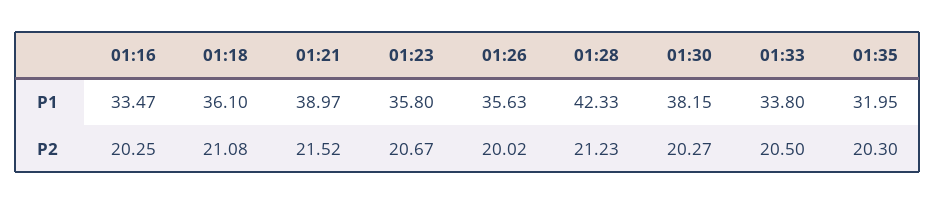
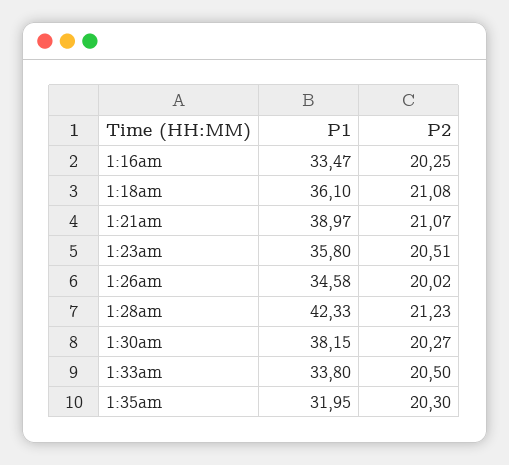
01:26, P1: 35.63 -> 34.58
01:21, P2: 21.52 -> 21.07
01:23, P2: 20.67 -> 20.51

